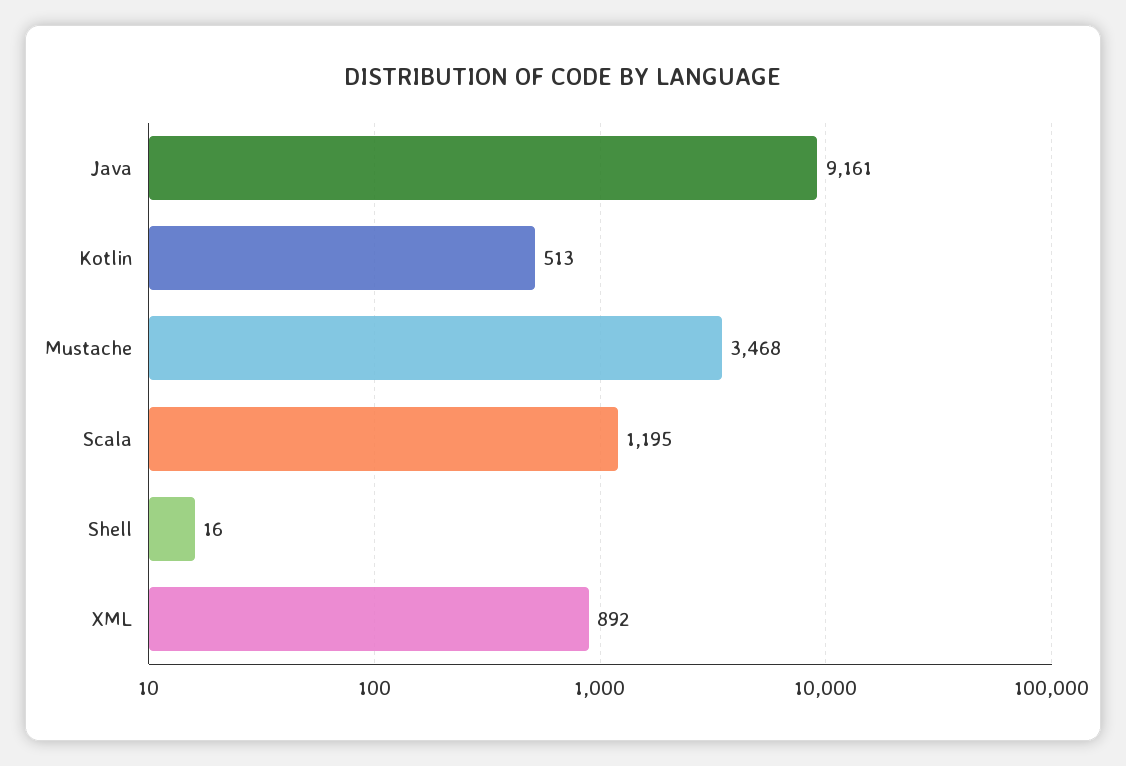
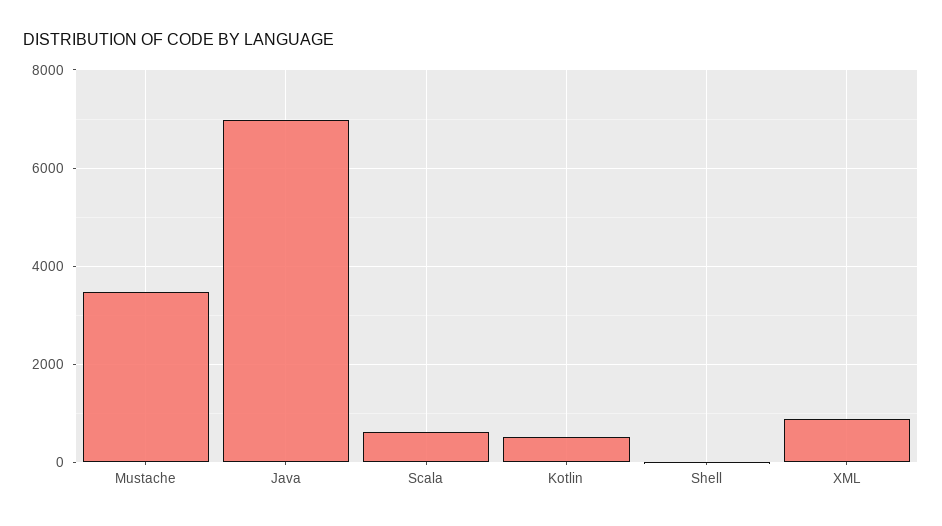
Java: 9161 -> 7000
Scala: 1195 -> 600

